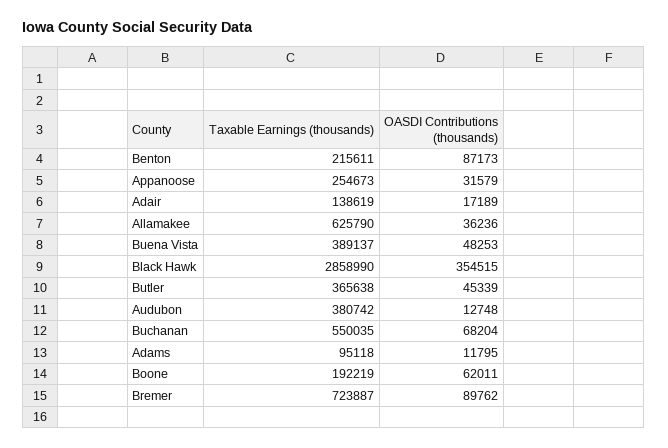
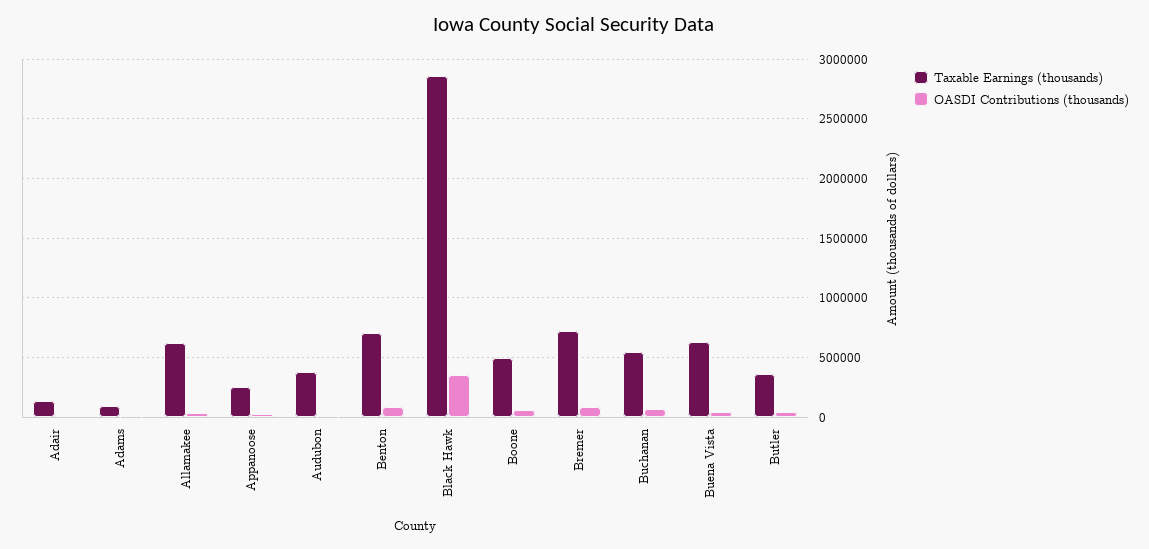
Taxable Earnings (thousands), Benton: 215611 -> 700000
Taxable Earnings (thousands), Buena Vista: 389137 -> 600000
Taxable Earnings (thousands), Boone: 192219 -> 500000

